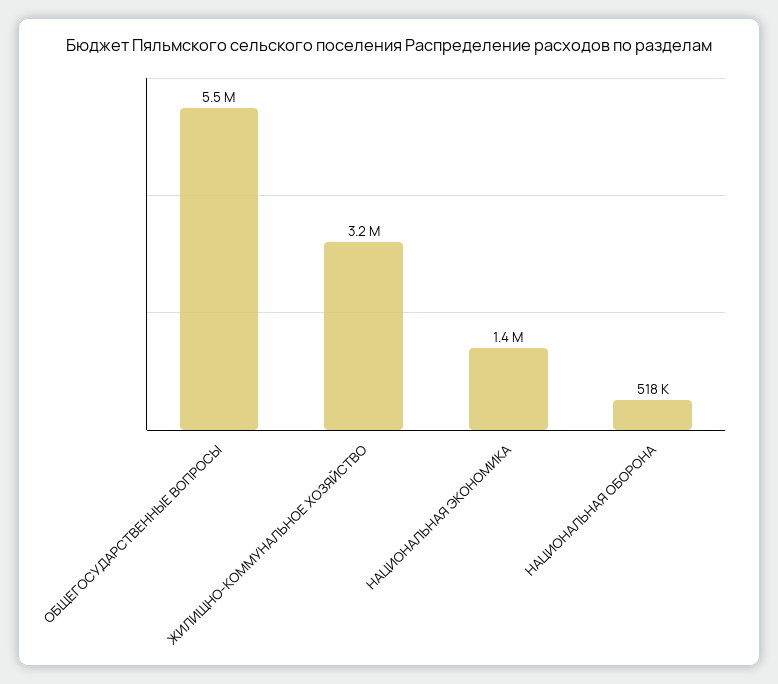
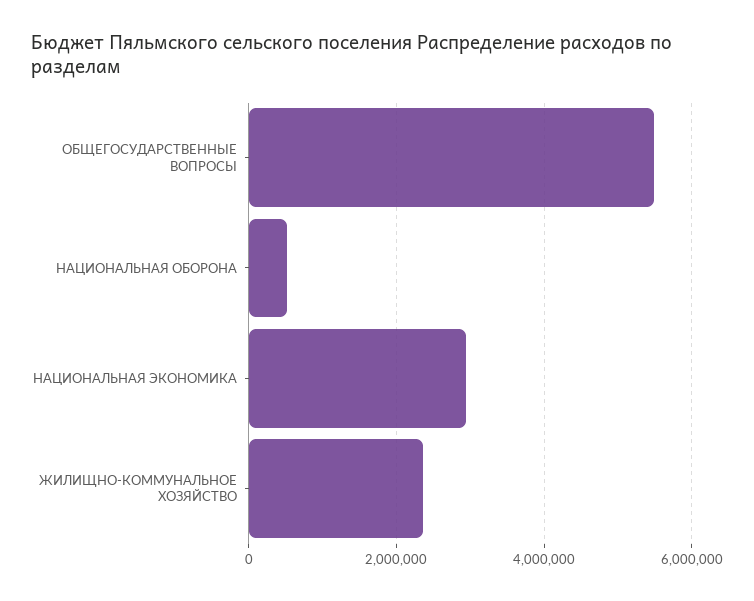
ЖИЛИЩНО-КОММУНАЛЬНОЕ ХОЗЯЙСТВО: 3200000 -> 2400000
НАЦИОНАЛЬНАЯ ЭКОНОМИКА: 1400000 -> 3000000

